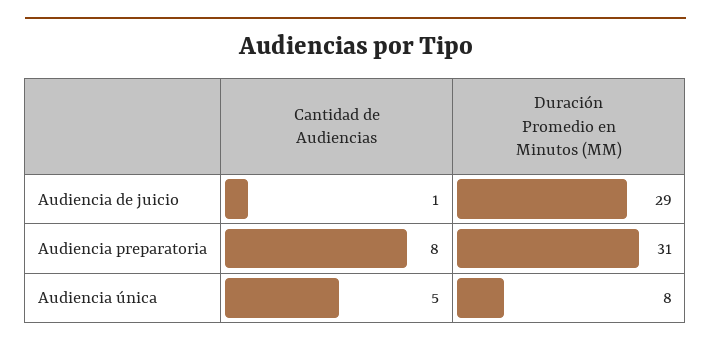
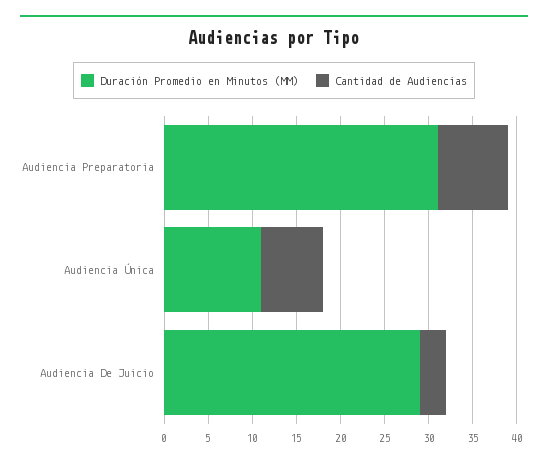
Cantidad de Audiencias, Audiencia de juicio: 1 -> 3
Cantidad de Audiencias, Audiencia única: 5 -> 7
Duración Promedio en Minutos (MM), Audiencia única: 8 -> 11

